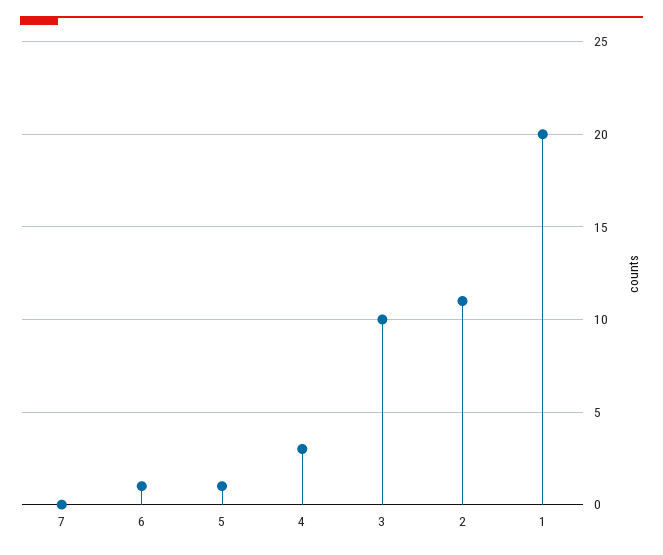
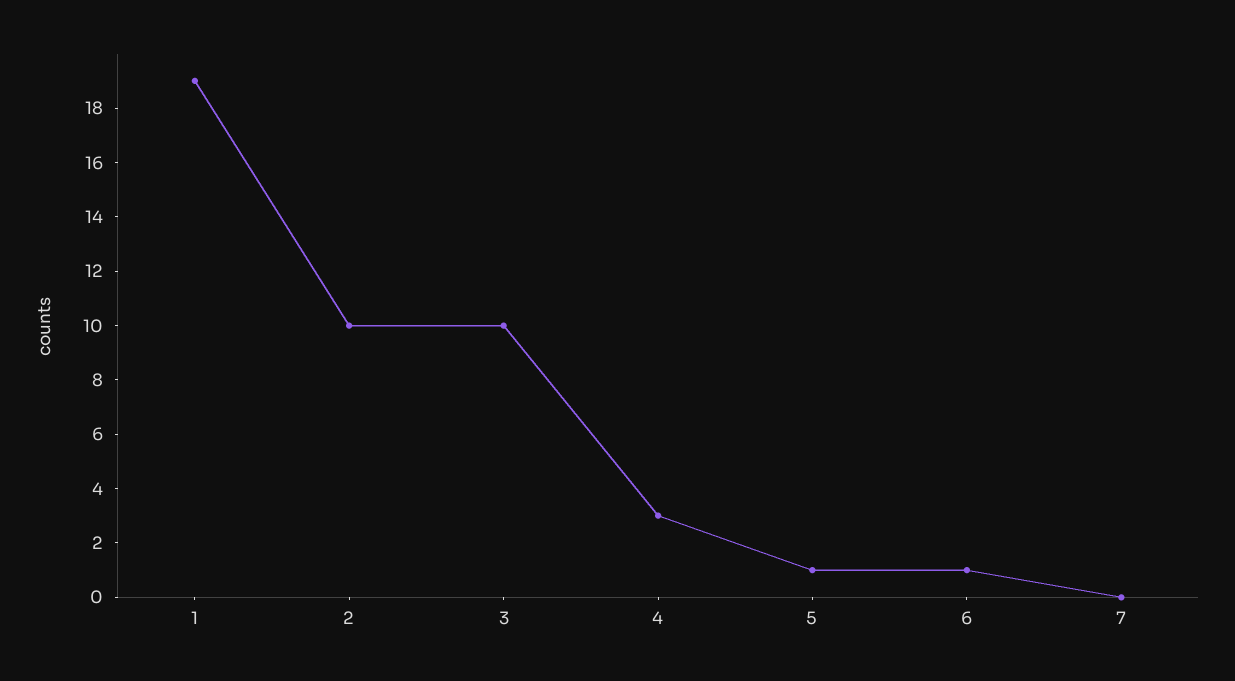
2: 11 -> 10
1: 20 -> 19

